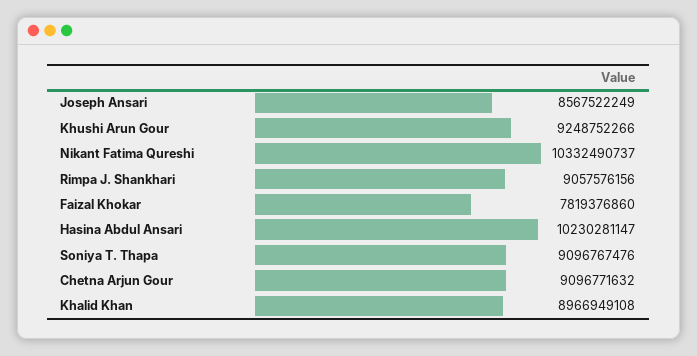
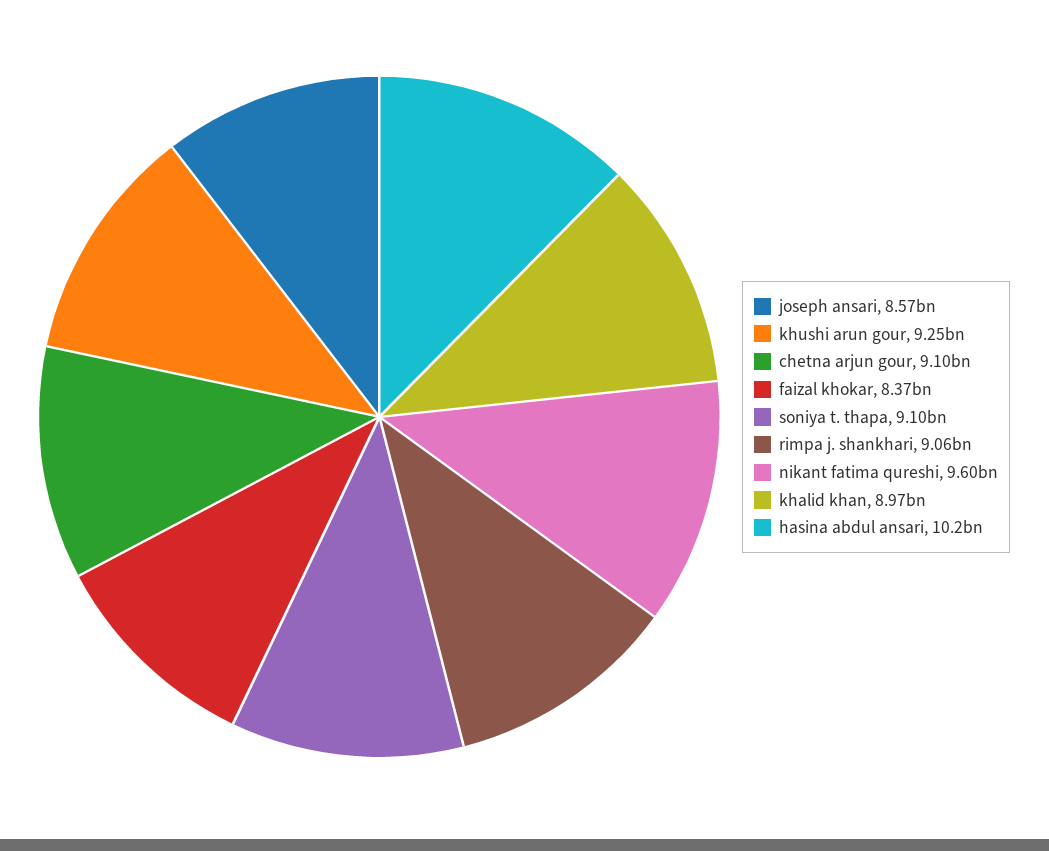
Nikant Fatima Qureshi: 10332490737 -> 9600000000
Faizal Khokar: 7819376860 -> 8370000000

